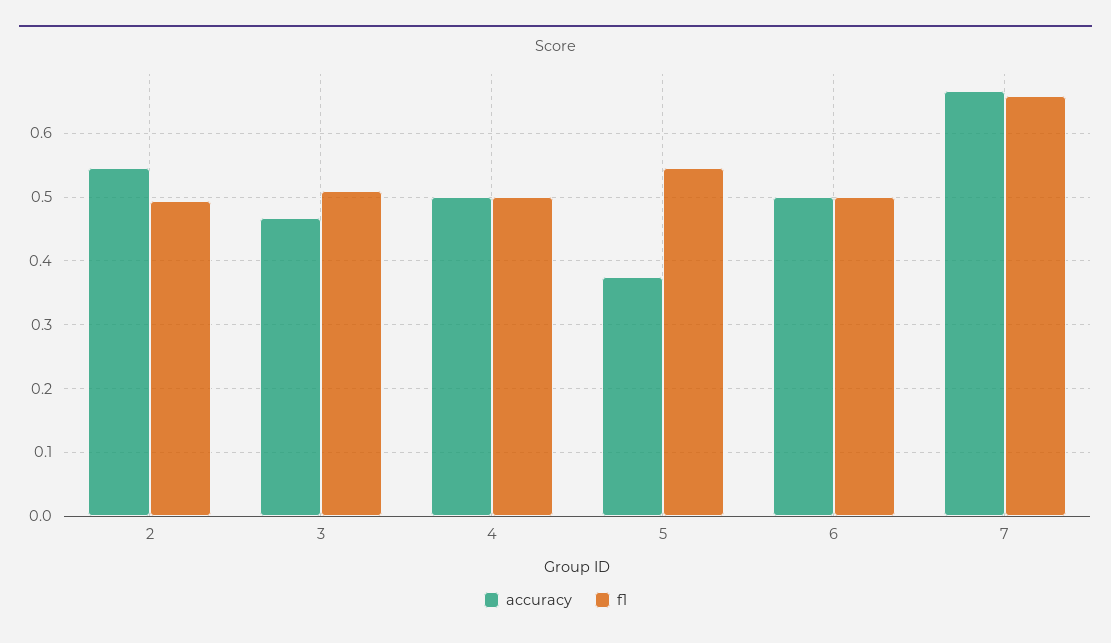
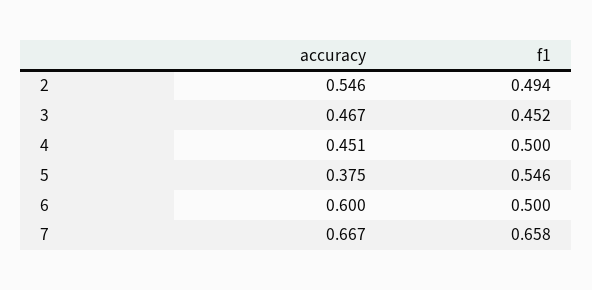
f1, 3: 0.51 -> 0.452
accuracy, 4: 0.5 -> 0.451
accuracy, 6: 0.5 -> 0.6

